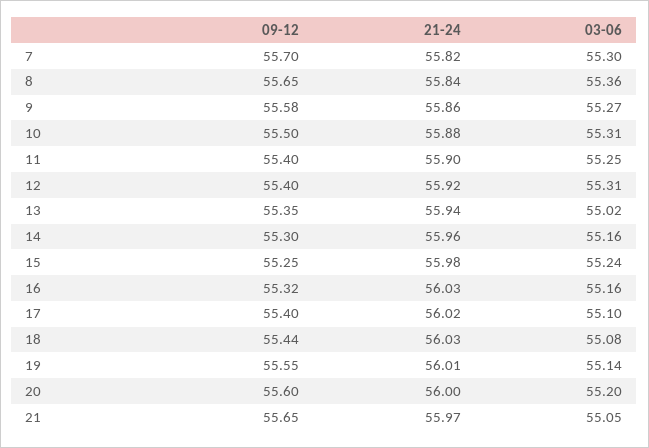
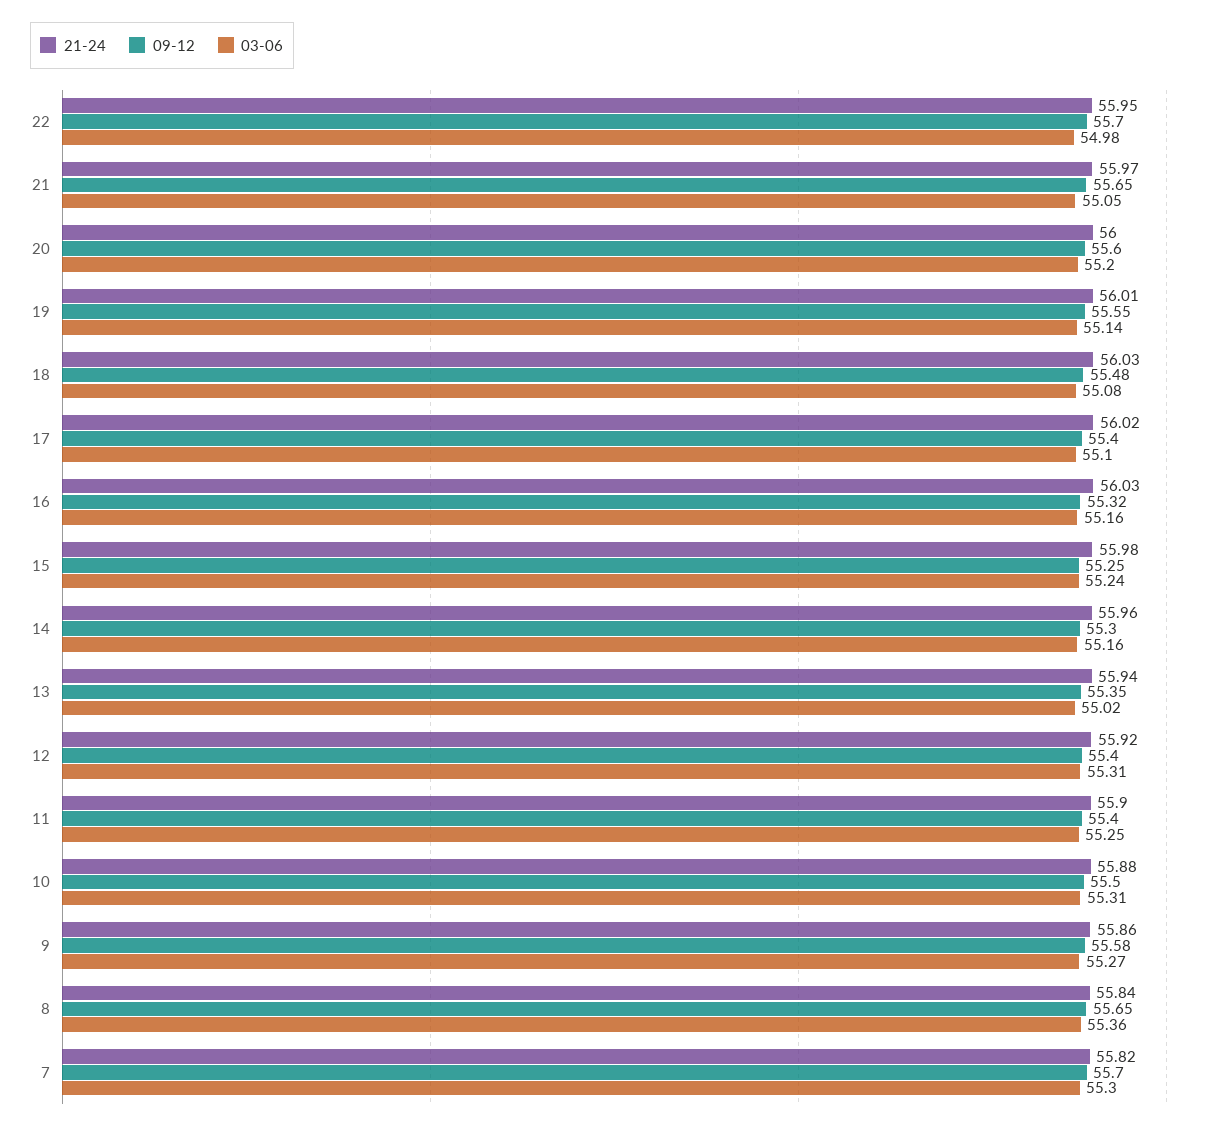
09-12, 18: 55.44 -> 55.48
21-24, 22: none -> 55.95
09-12, 22: none -> 55.7
03-06, 22: none -> 54.98

